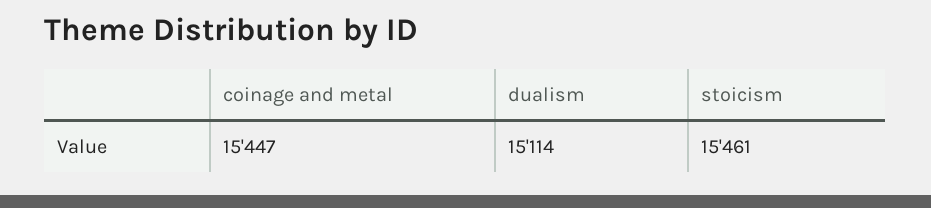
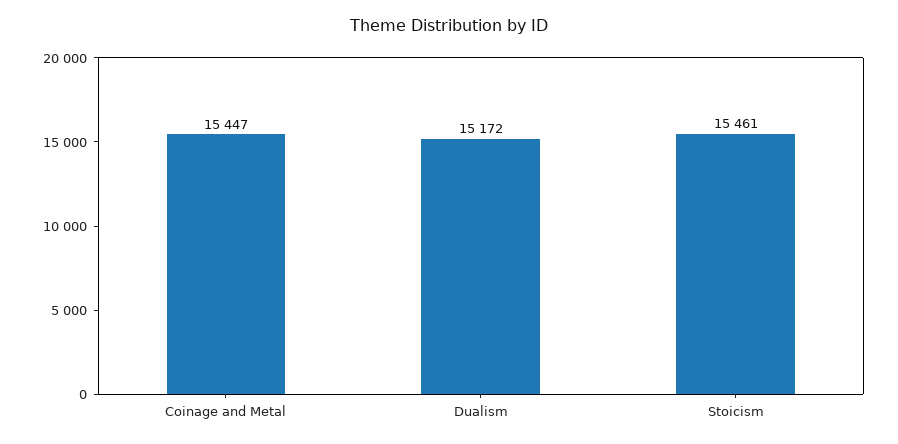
dualism: 15114 -> 15172

